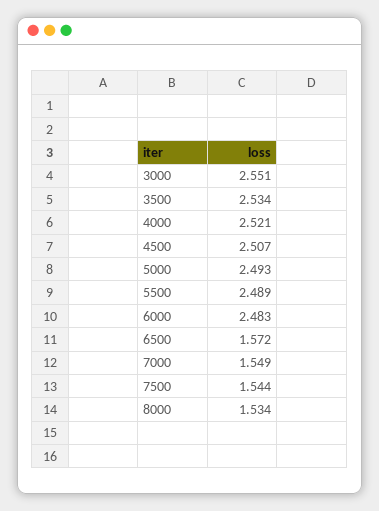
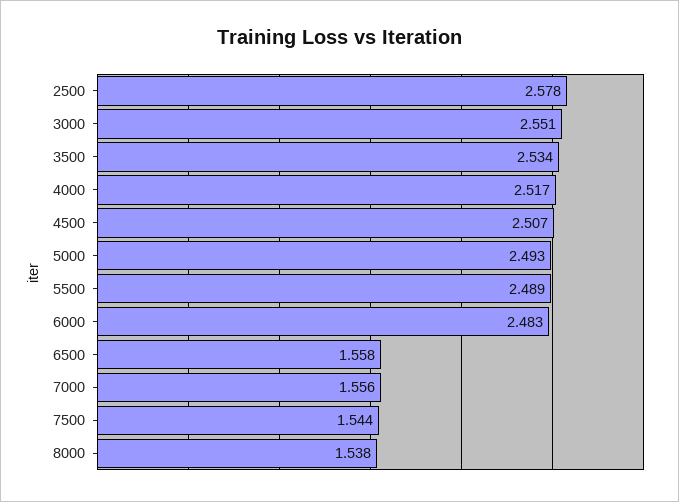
4000: 2.521 -> 2.517
6500: 1.572 -> 1.558
7000: 1.549 -> 1.556
8000: 1.534 -> 1.538
2500: none -> 2.578

